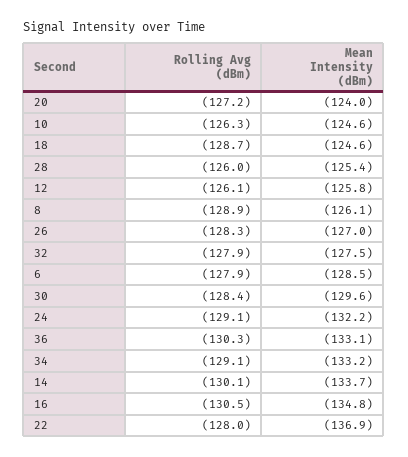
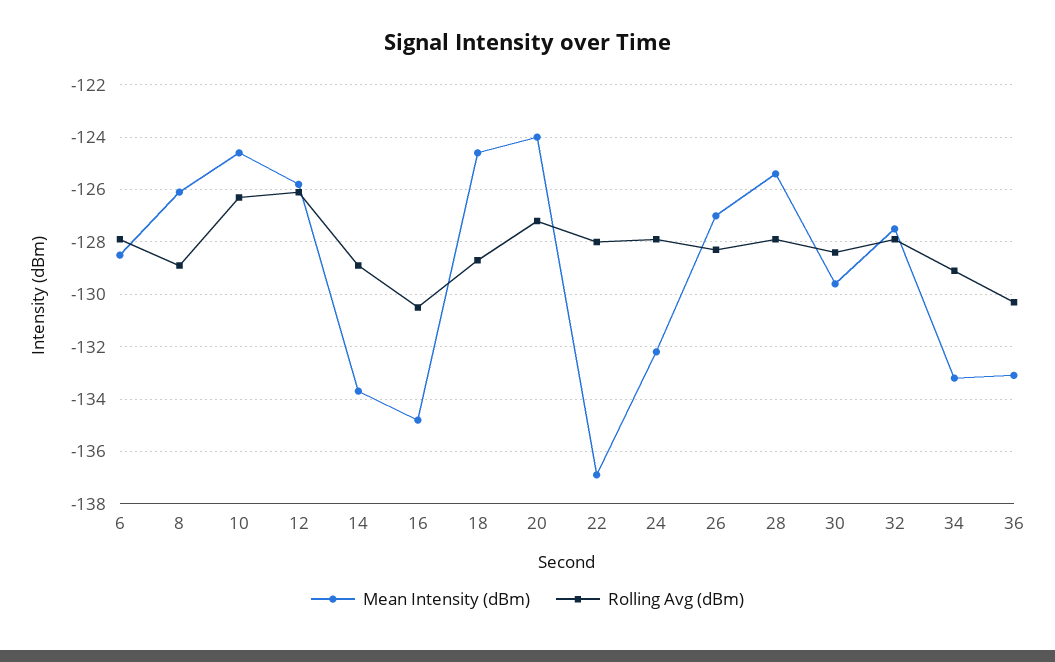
Rolling Avg (dBm), 28: -126 -> -128
Rolling Avg (dBm), 24: -129.1 -> -128
Rolling Avg (dBm), 14: -130.1 -> -129

